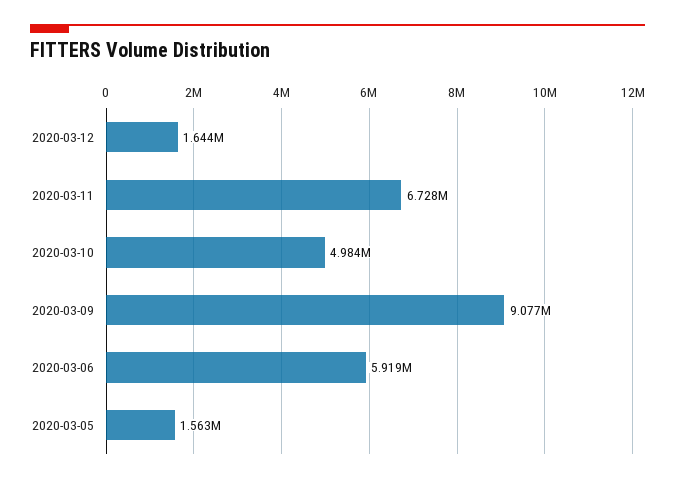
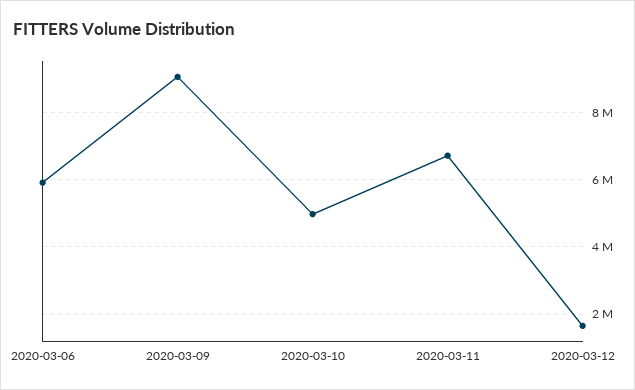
2020-03-05: 1563000 -> none

